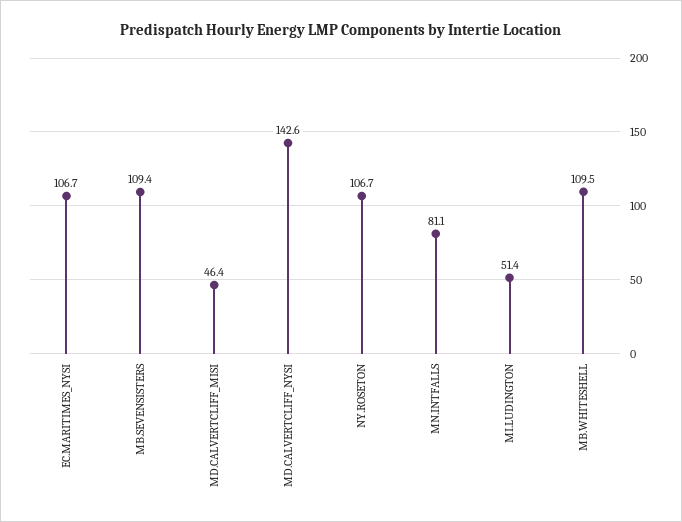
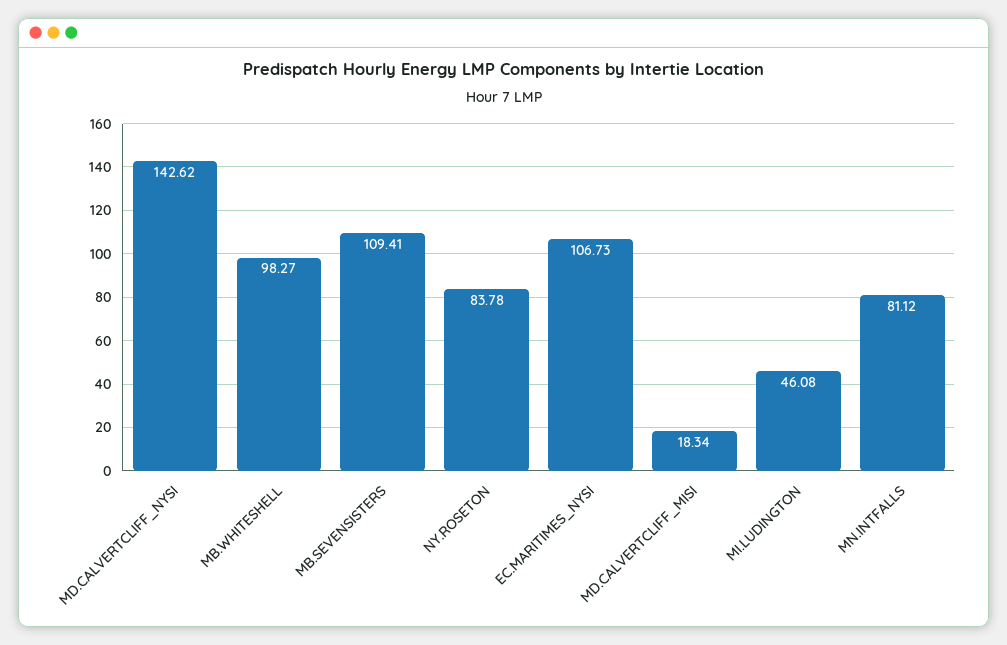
MD.CALVERTCLIFF_MISI: 46.4 -> 18.34
NY.ROSETON: 106.7 -> 83.78
MI.LUDINGTON: 51.4 -> 46.08
MB.WHITESHELL: 109.5 -> 98.27

